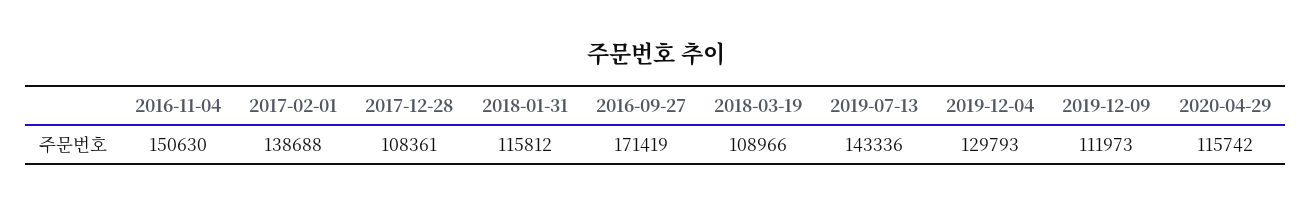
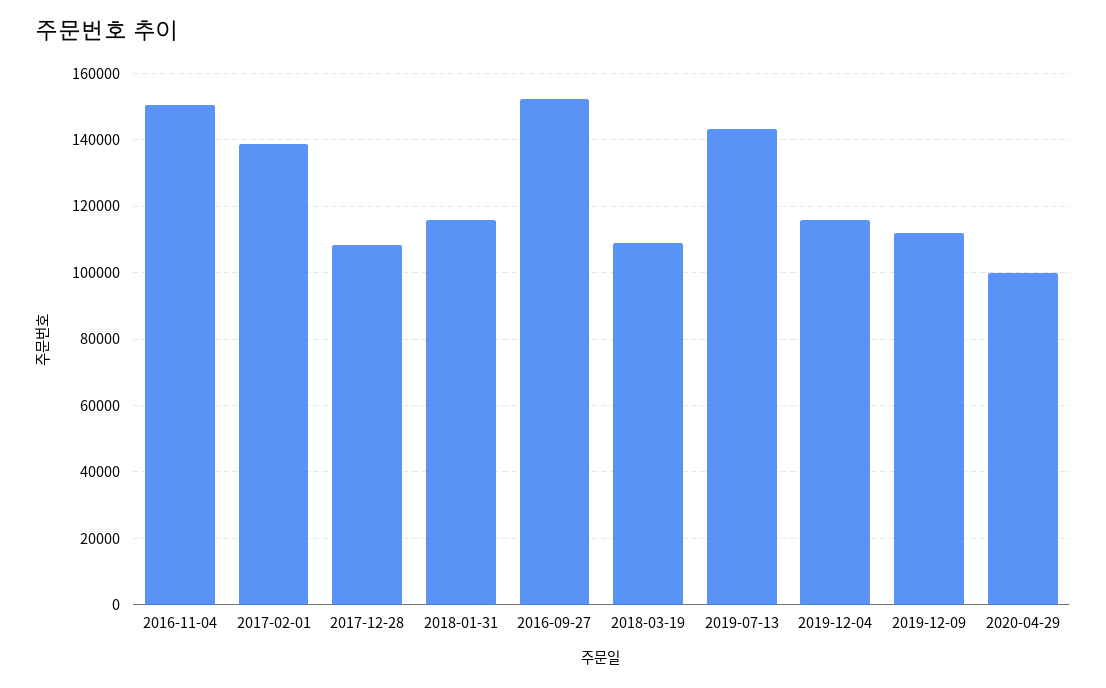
2016-09-27: 171419 -> 152000
2019-12-04: 129793 -> 116000
2020-04-29: 115742 -> 100000

